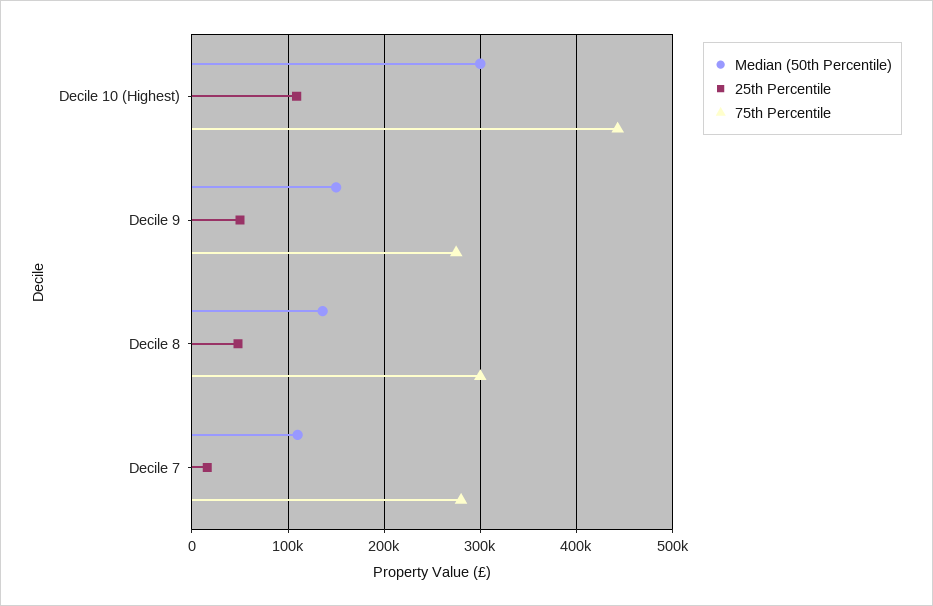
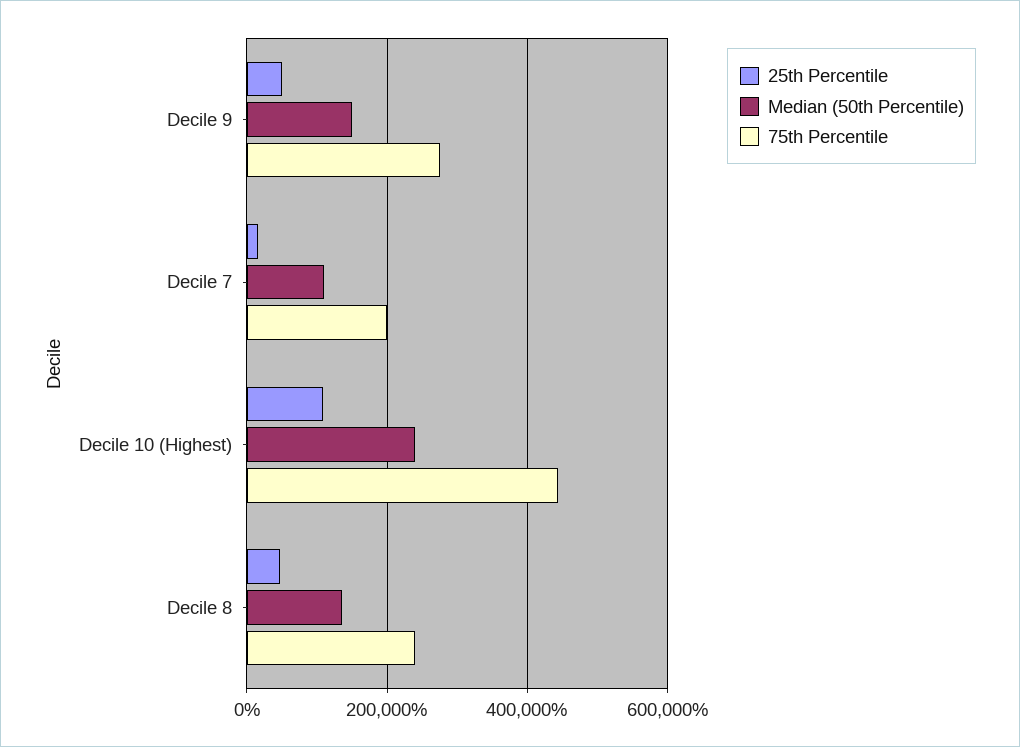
Median (50th Percentile), Decile 10 (Highest): 300000 -> 240000
75th Percentile, Decile 8: 300000 -> 240000
75th Percentile, Decile 7: 280000 -> 200000

